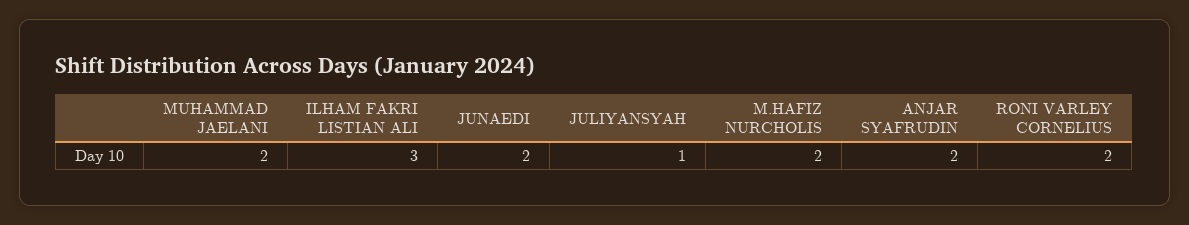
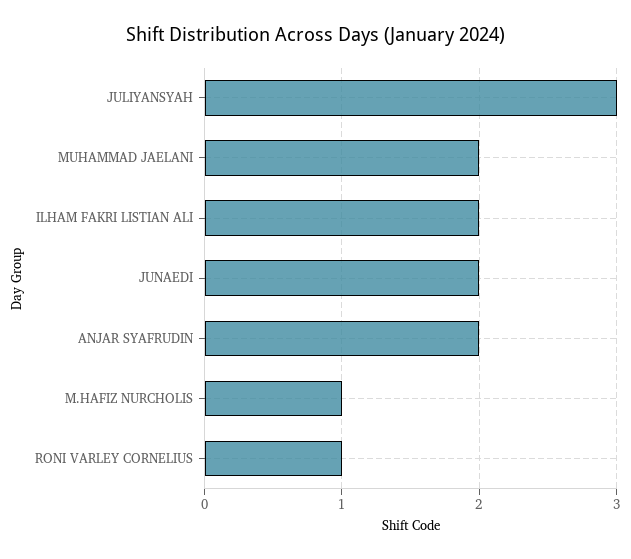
ILHAM FAKRI LISTIAN ALI: 3 -> 2
JULIYANSYAH: 1 -> 3
M.HAFIZ NURCHOLIS: 2 -> 1
RONI VARLEY CORNELIUS: 2 -> 1

